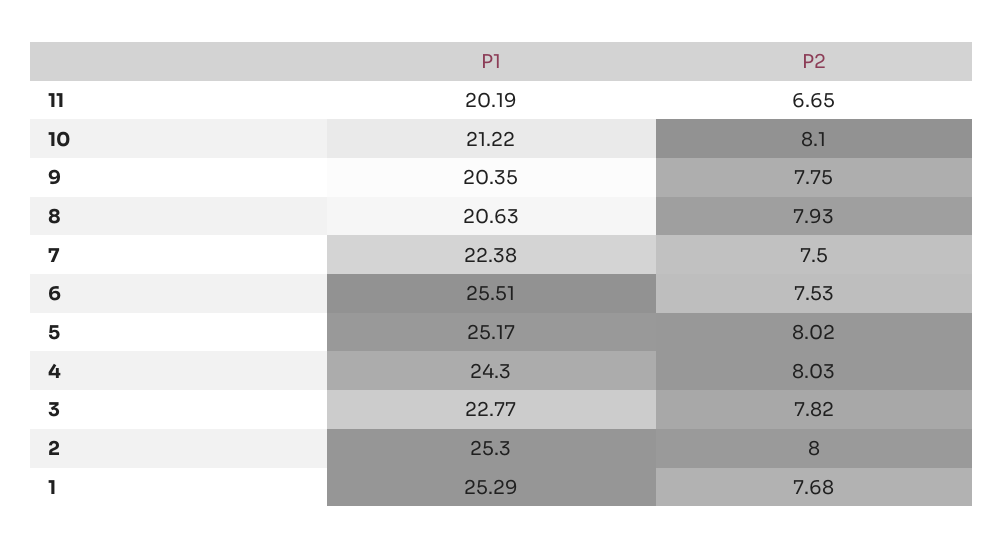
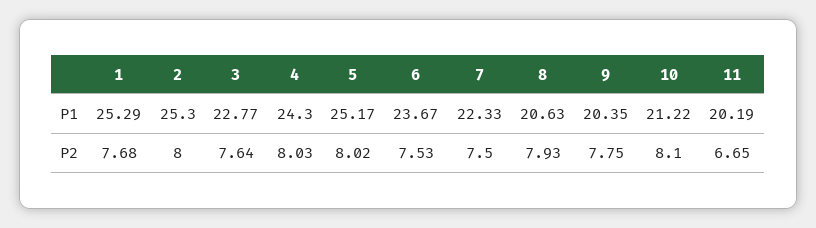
P1, 7: 22.38 -> 22.33
P1, 6: 25.51 -> 23.67
P2, 3: 7.82 -> 7.64

